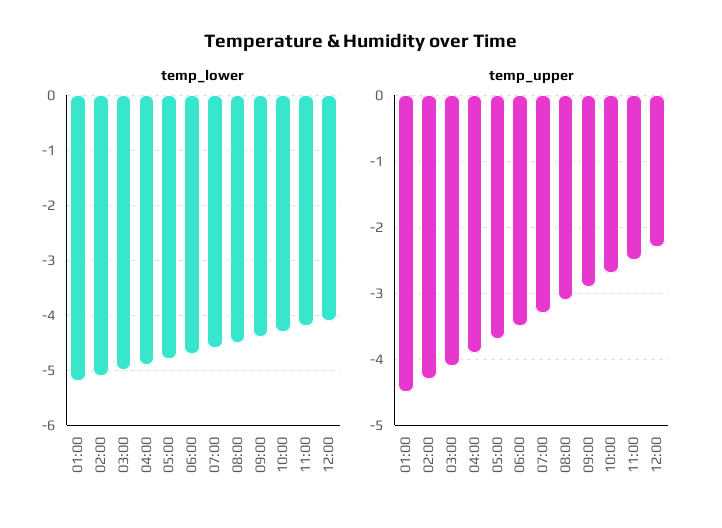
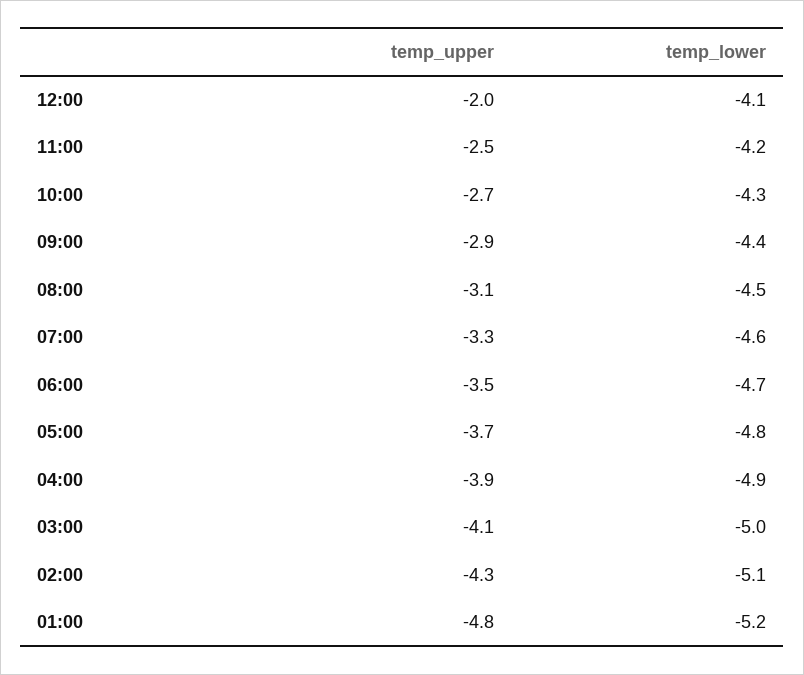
temp_upper, 01:00: -4.5 -> -4.8
temp_upper, 12:00: -2.3 -> -2

